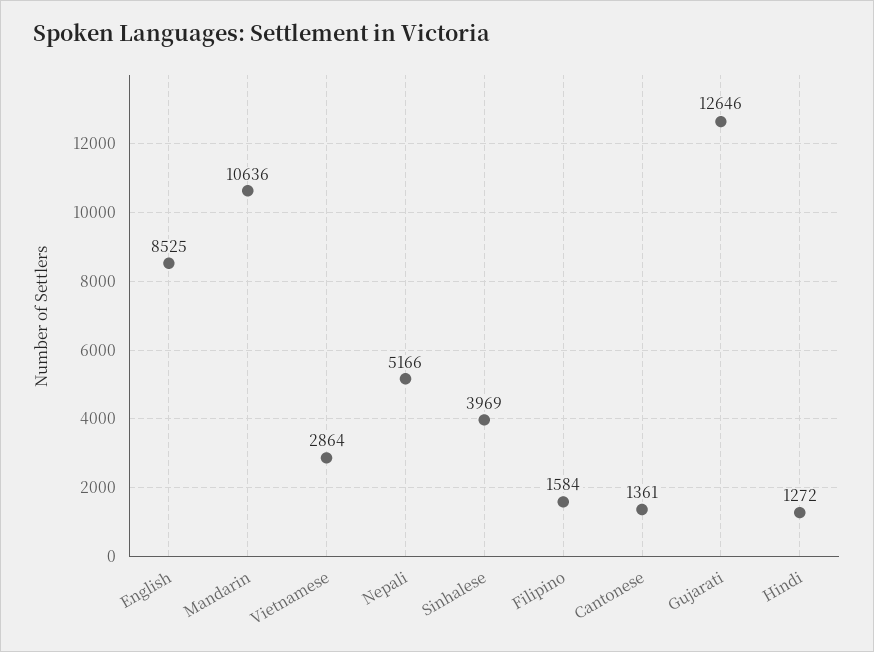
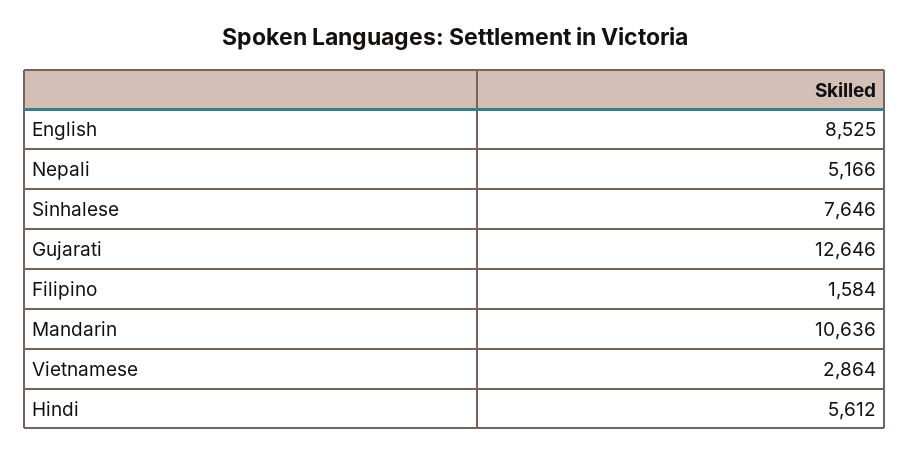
Sinhalese: 3969 -> 7646
Cantonese: 1361 -> none
Hindi: 1272 -> 5612

